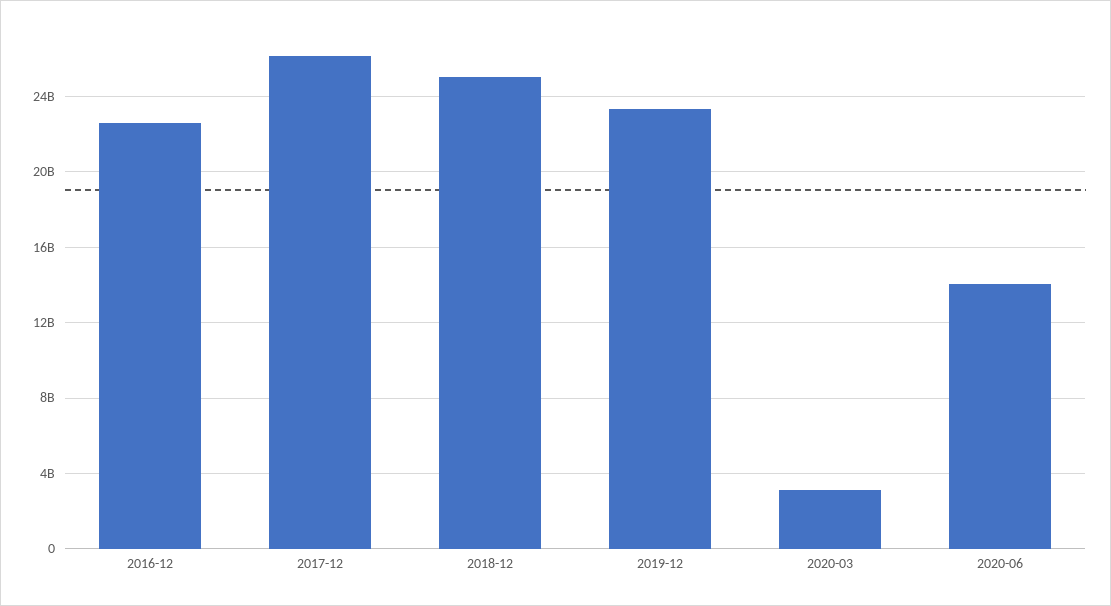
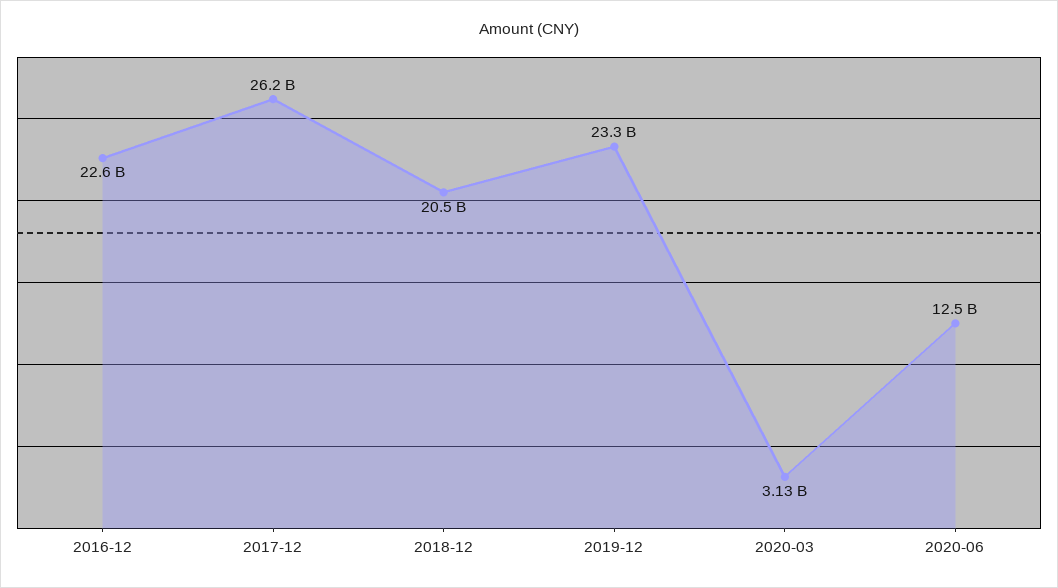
2018-12: 25000000000 -> 20500000000
2020-06: 14000000000 -> 12500000000

